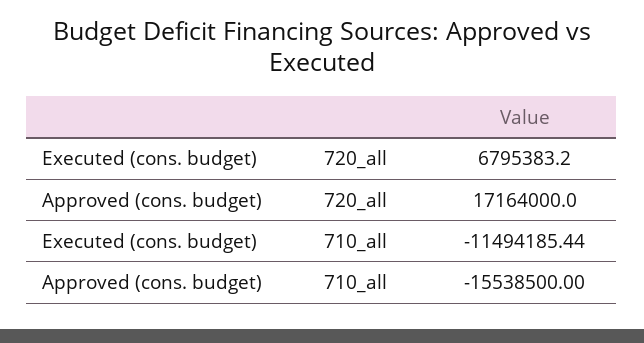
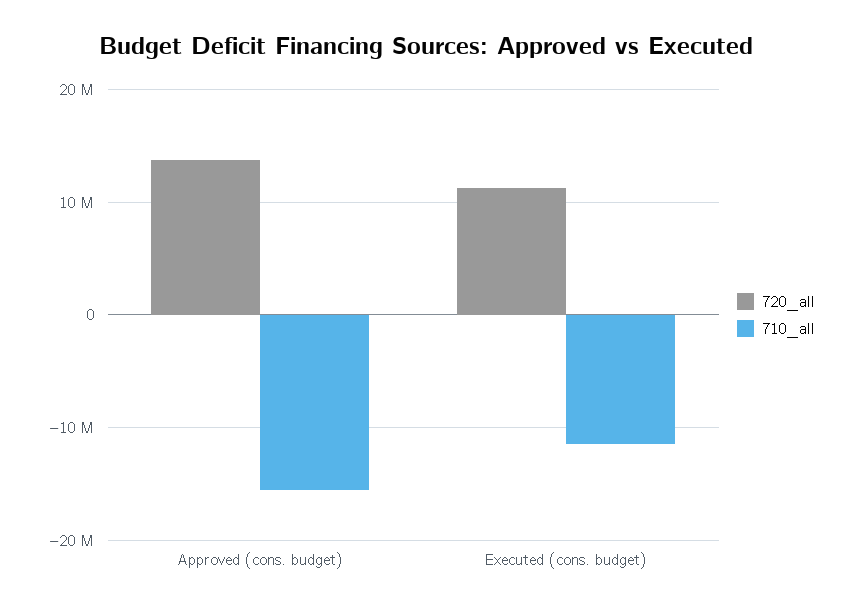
720_all, Executed (cons. budget): 6795383.2 -> 11000000
720_all, Approved (cons. budget): 17164000 -> 14000000

